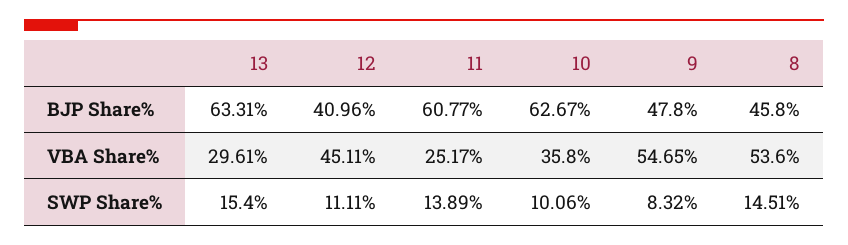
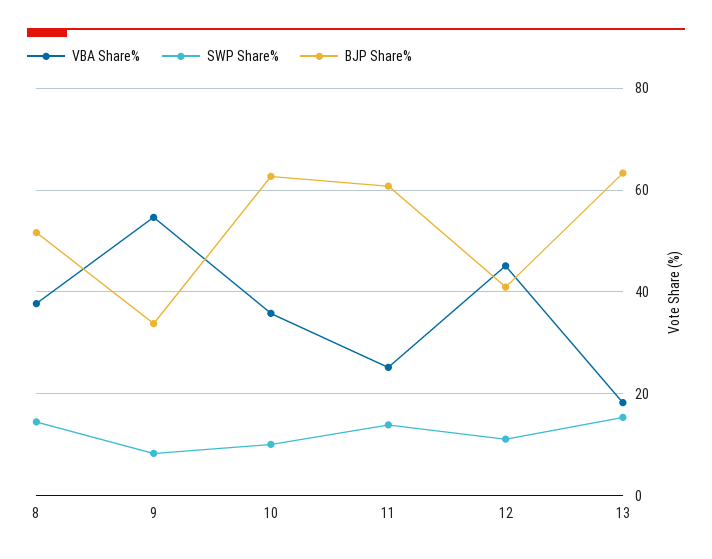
BJP Share%, 9: 47.8 -> 34
BJP Share%, 8: 45.8 -> 52
VBA Share%, 13: 29.61 -> 18
VBA Share%, 8: 53.6 -> 38

